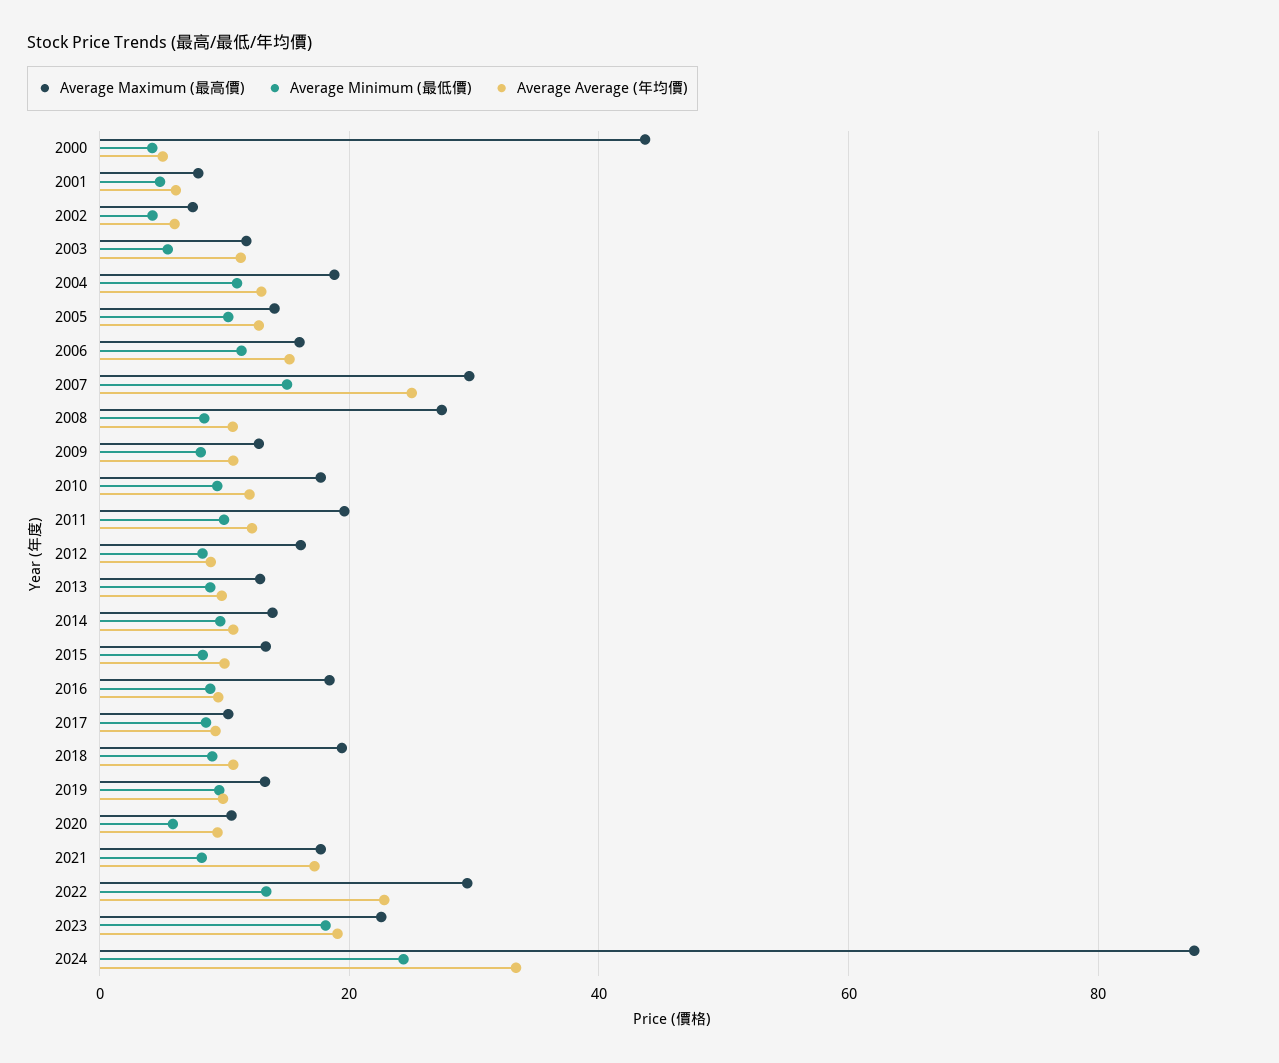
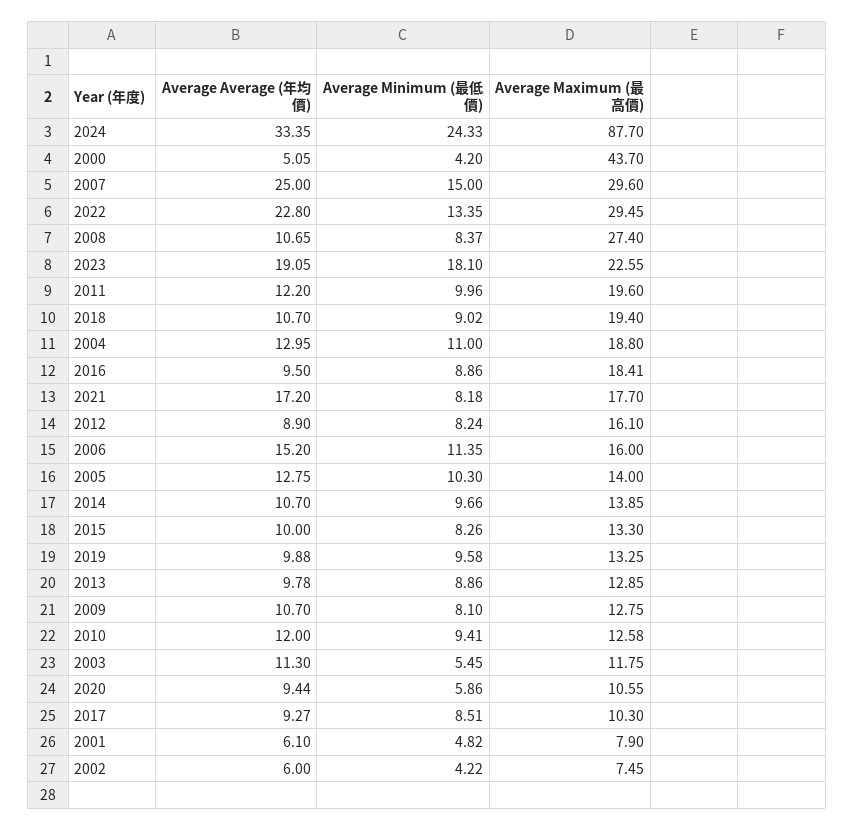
Average Maximum (最高價), 2010: 18 -> 12.58

